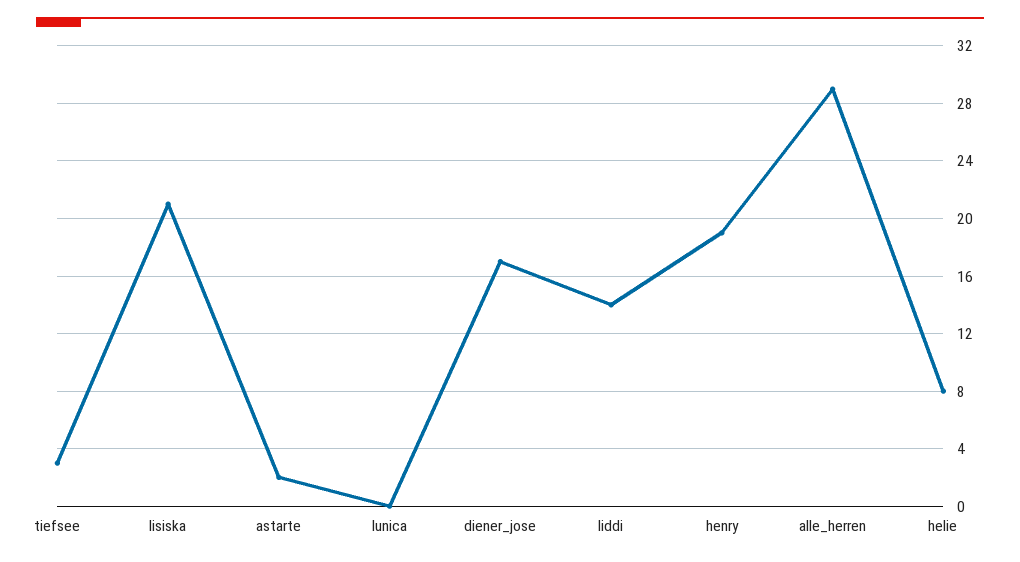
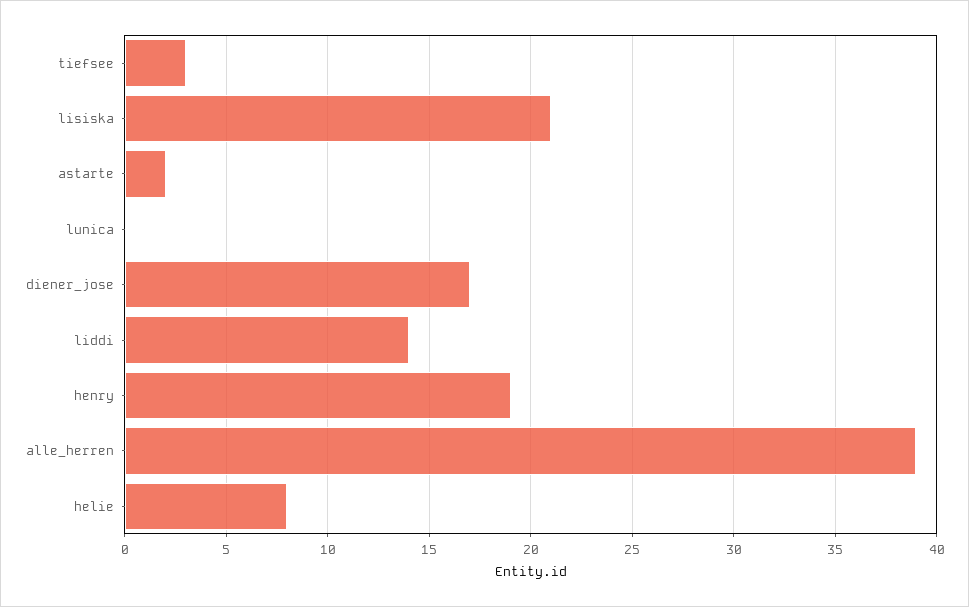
alle_herren: 29 -> 39

